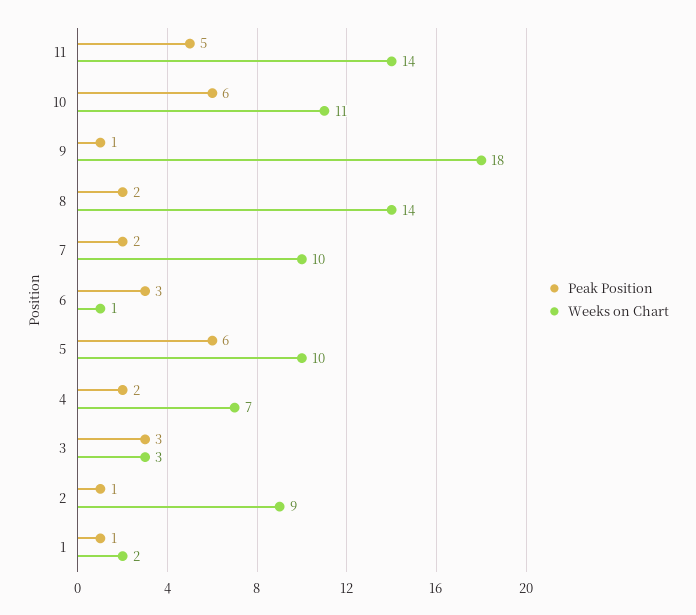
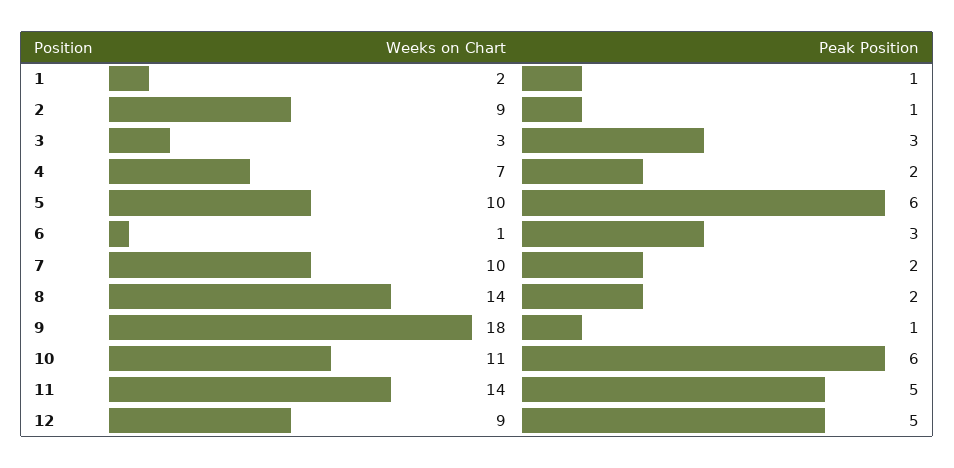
Weeks on Chart, 12: none -> 9
Peak Position, 12: none -> 5

